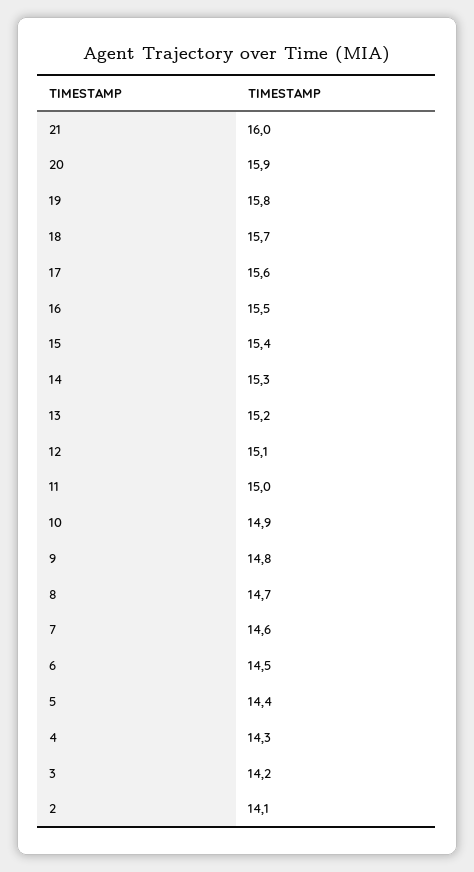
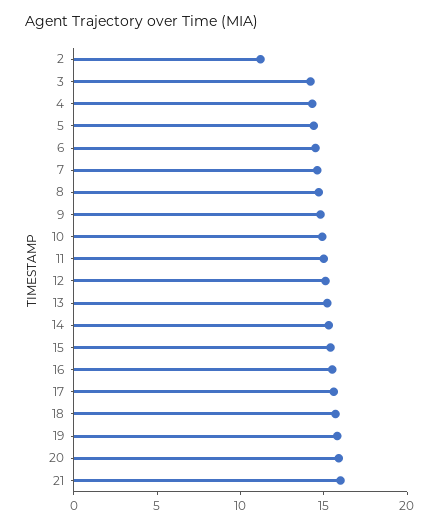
2: 14.1 -> 11

